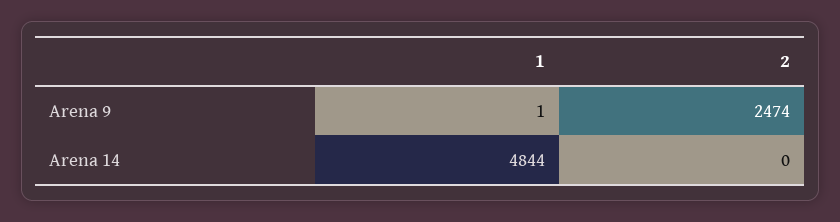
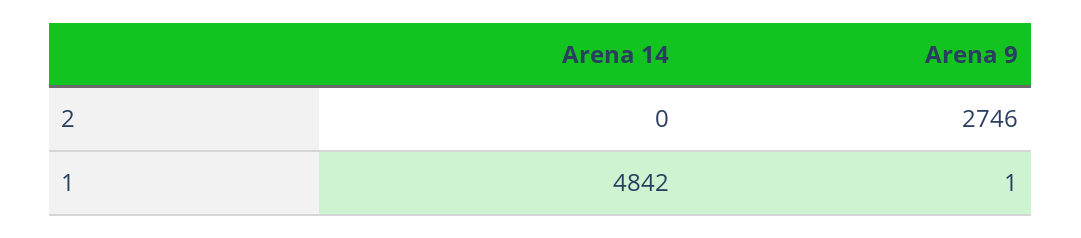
2, Arena 9: 2474 -> 2746
1, Arena 14: 4844 -> 4842

